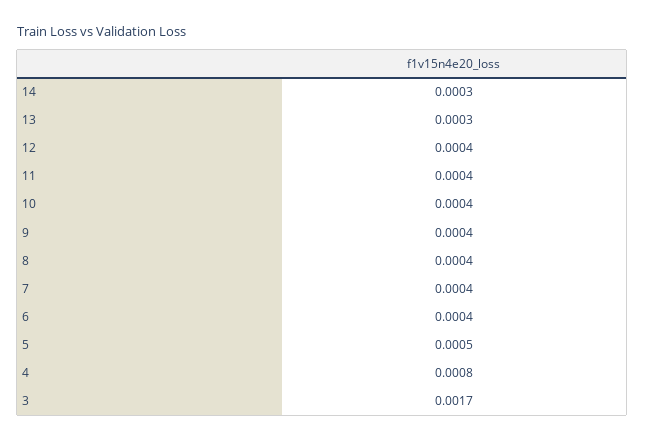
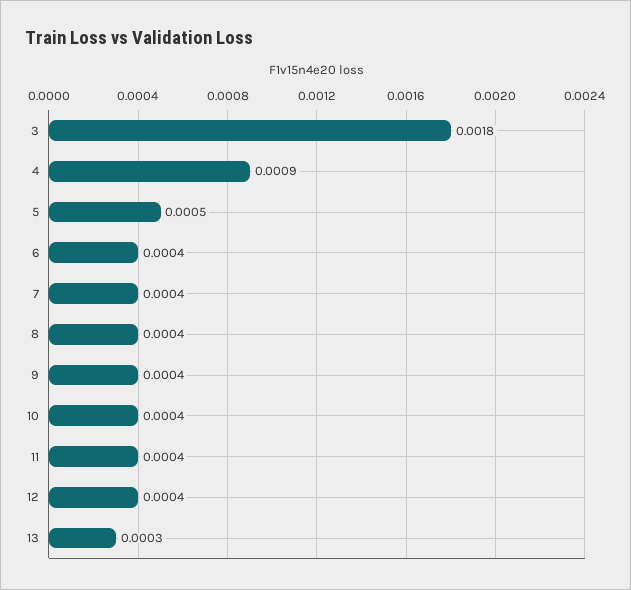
14: 0.0003 -> none
4: 0.0008 -> 0.0009
3: 0.0017 -> 0.0018

